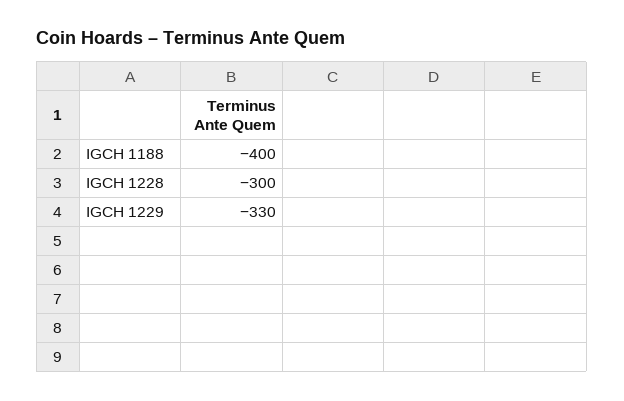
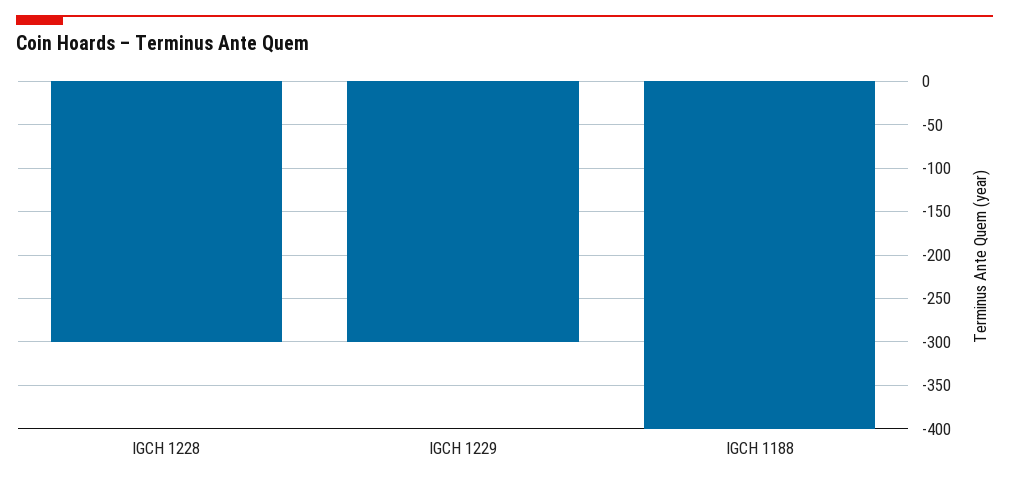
IGCH 1229: -330 -> -300

